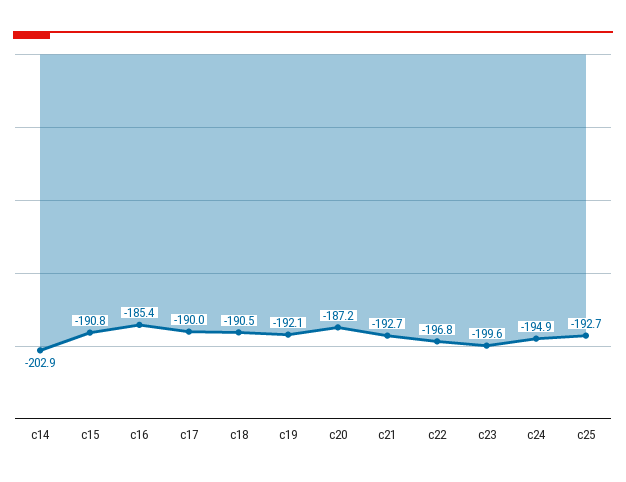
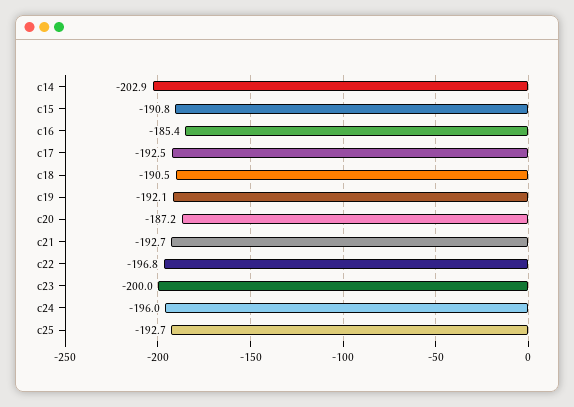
c17: -190 -> -192.5
c23: -199.6 -> -200
c24: -194.9 -> -196

